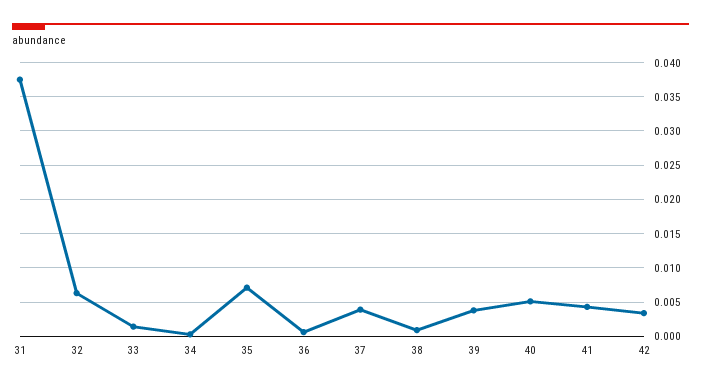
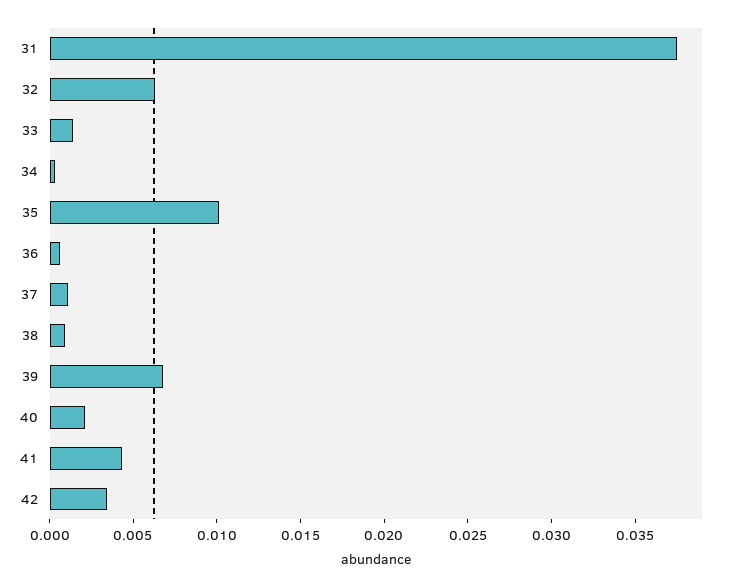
35: 0.007 -> 0.01
37: 0.004 -> 0.001
39: 0.004 -> 0.007
40: 0.005 -> 0.002

